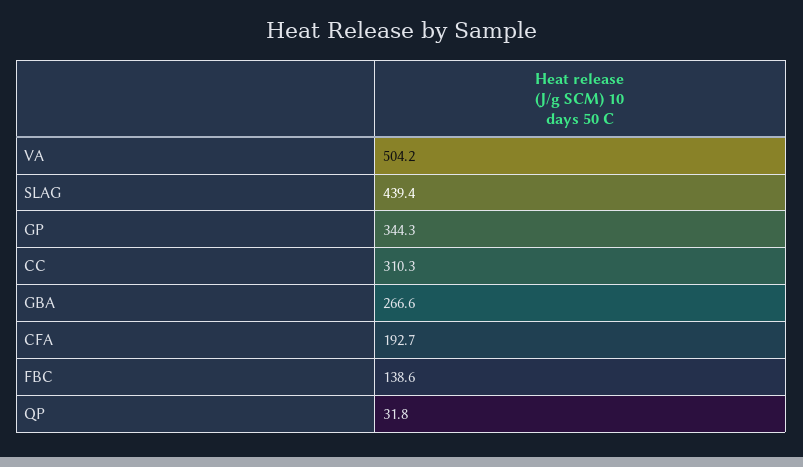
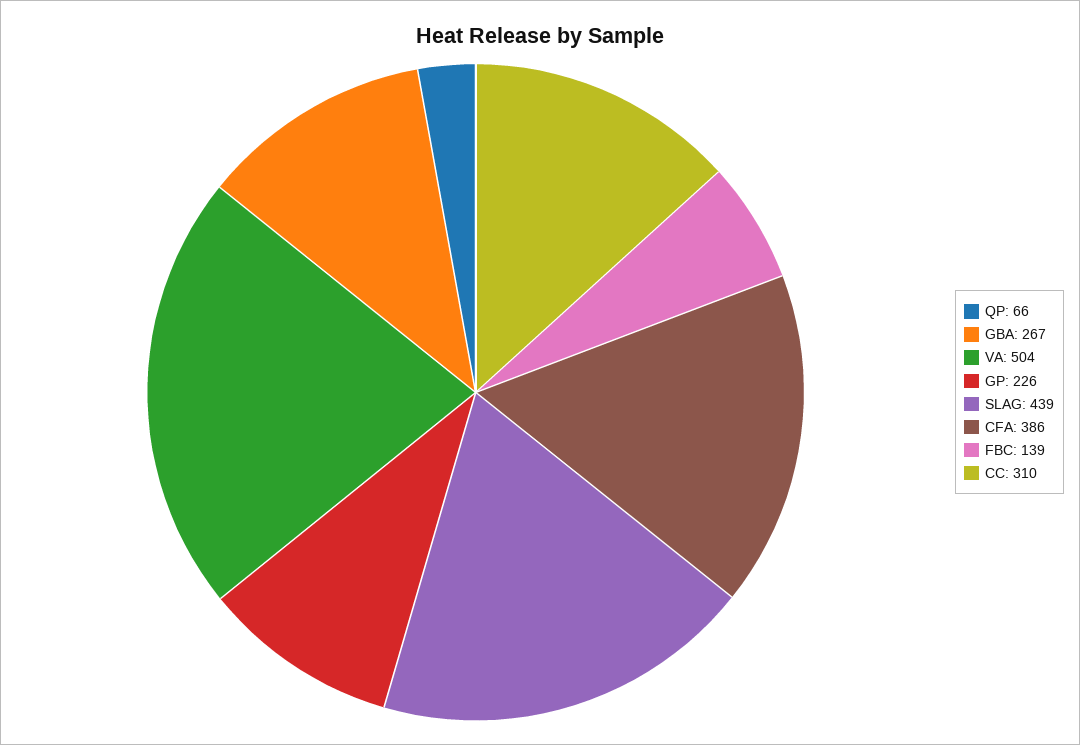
GP: 344.3 -> 226
CFA: 192.7 -> 386
QP: 31.8 -> 66

